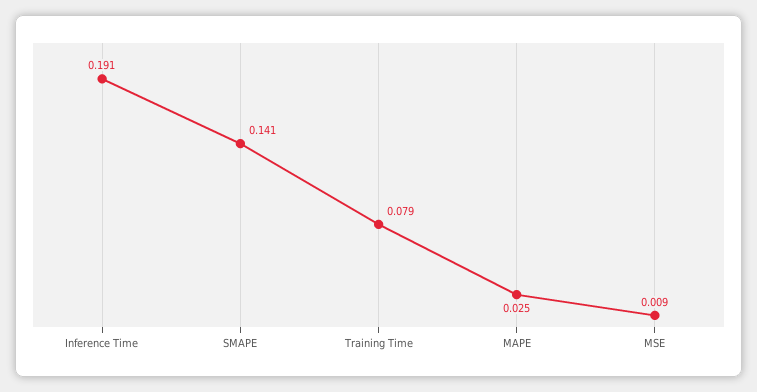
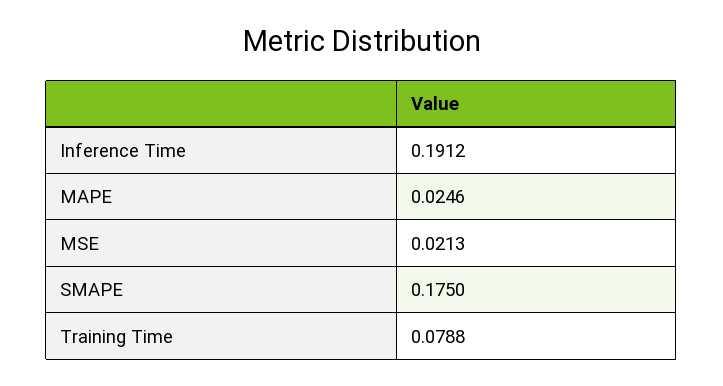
SMAPE: 0.141 -> 0.175
MSE: 0.009 -> 0.0213

